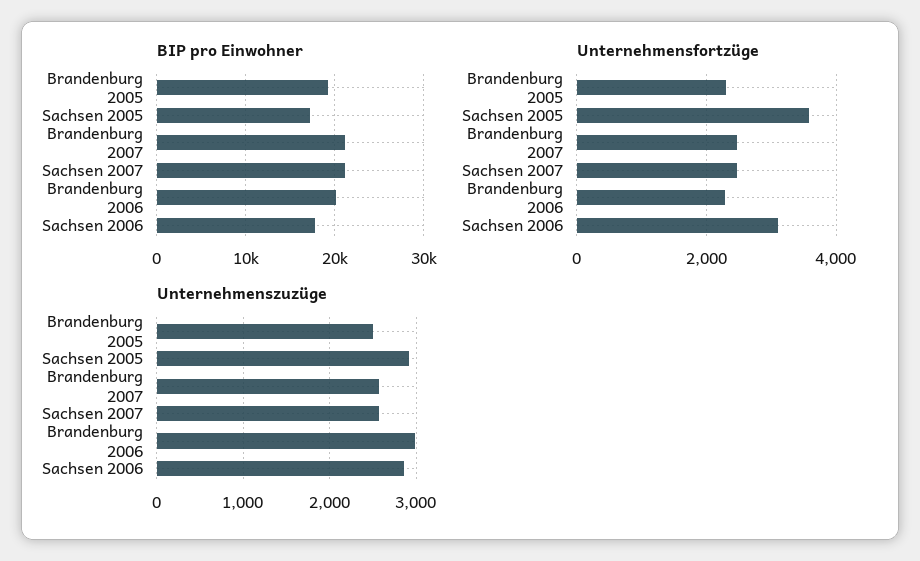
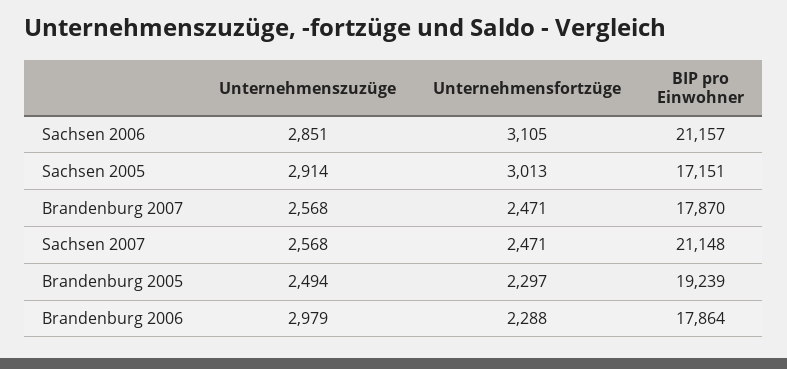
BIP pro Einwohner, Brandenburg 2007: 21000 -> 17870
BIP pro Einwohner, Brandenburg 2006: 20000 -> 17864
BIP pro Einwohner, Sachsen 2006: 18000 -> 21157
Unternehmensfortzüge, Sachsen 2005: 3600 -> 3013

